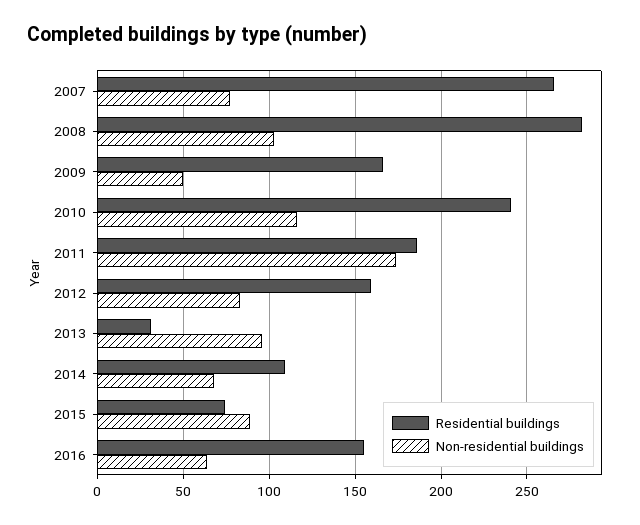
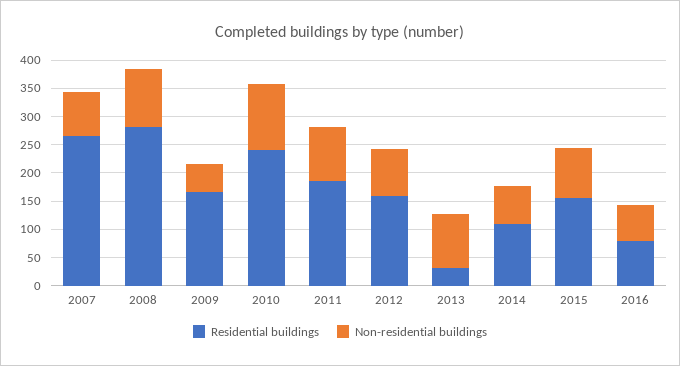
Non-residential buildings, 2011: 175 -> 100
Residential buildings, 2015: 75 -> 150
Residential buildings, 2016: 155 -> 75

